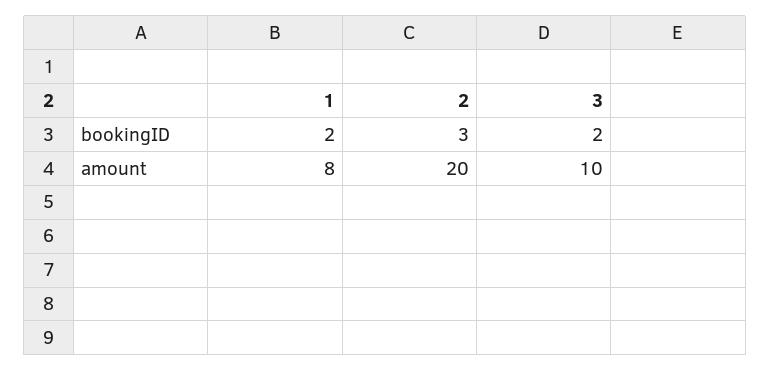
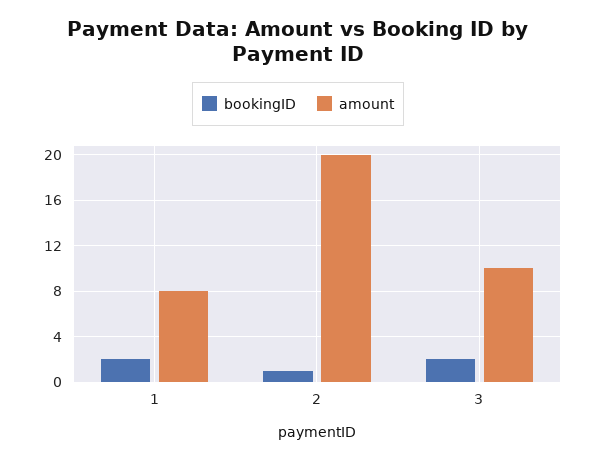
bookingID, 2: 3 -> 1

